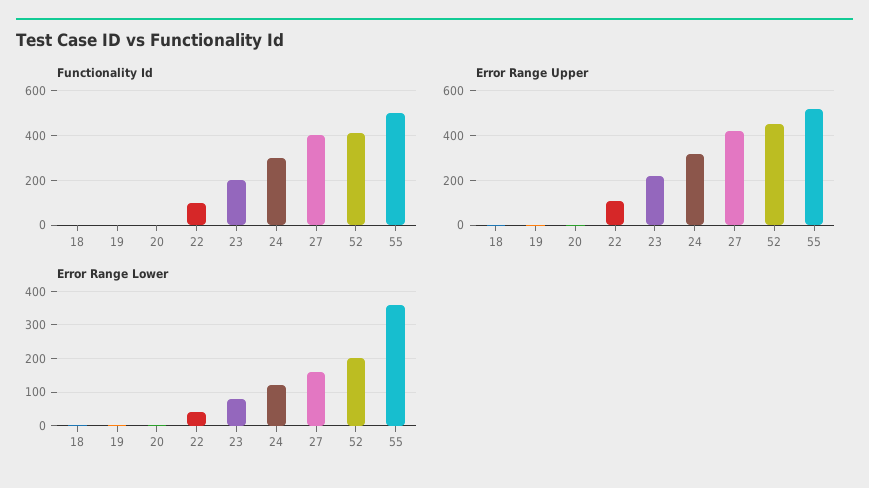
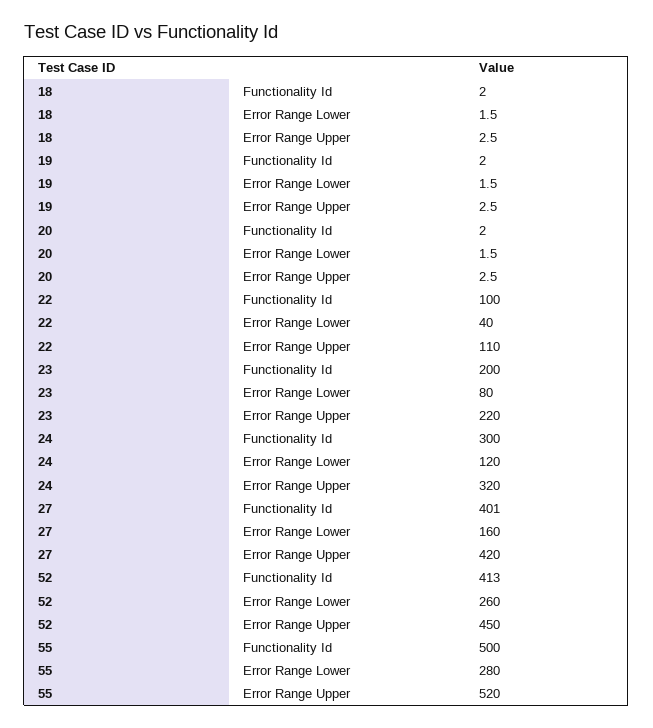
Error Range Lower, 52: 200 -> 260
Error Range Lower, 55: 360 -> 280

